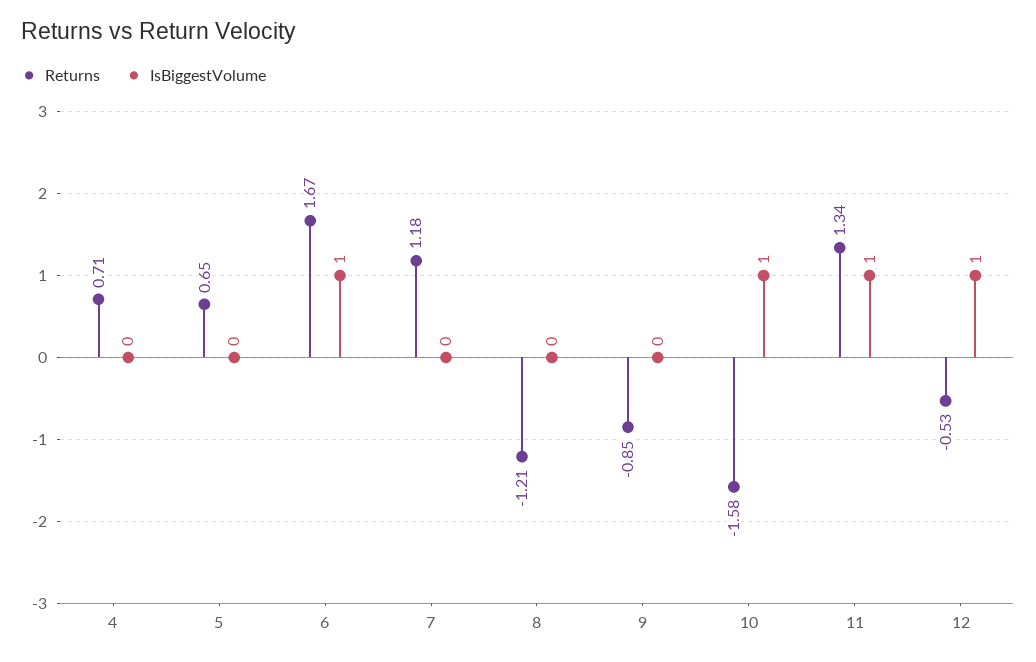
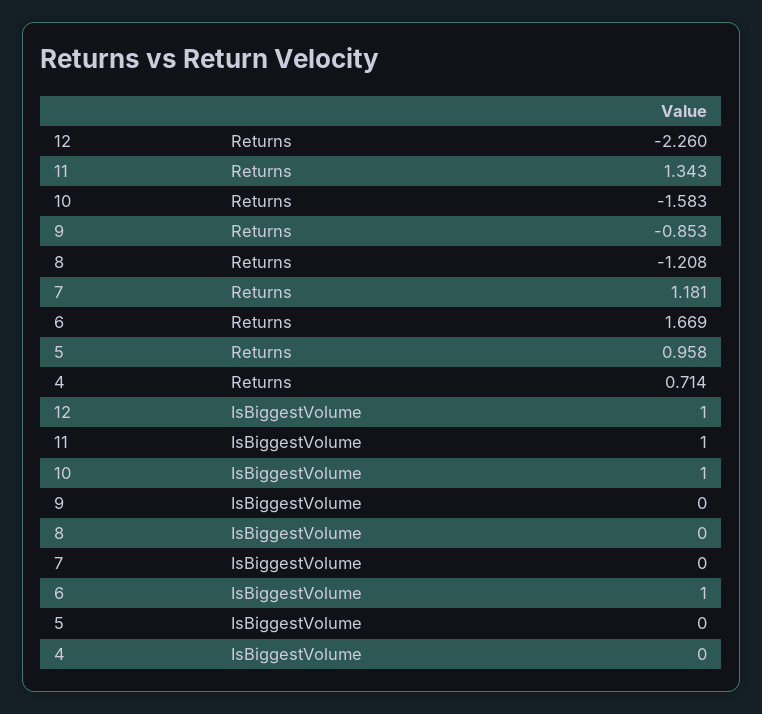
Returns, 5: 0.65 -> 0.958
Returns, 12: -0.53 -> -2.26

